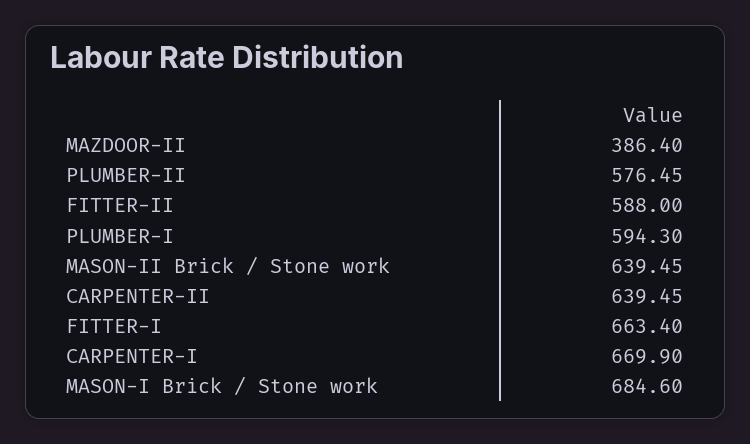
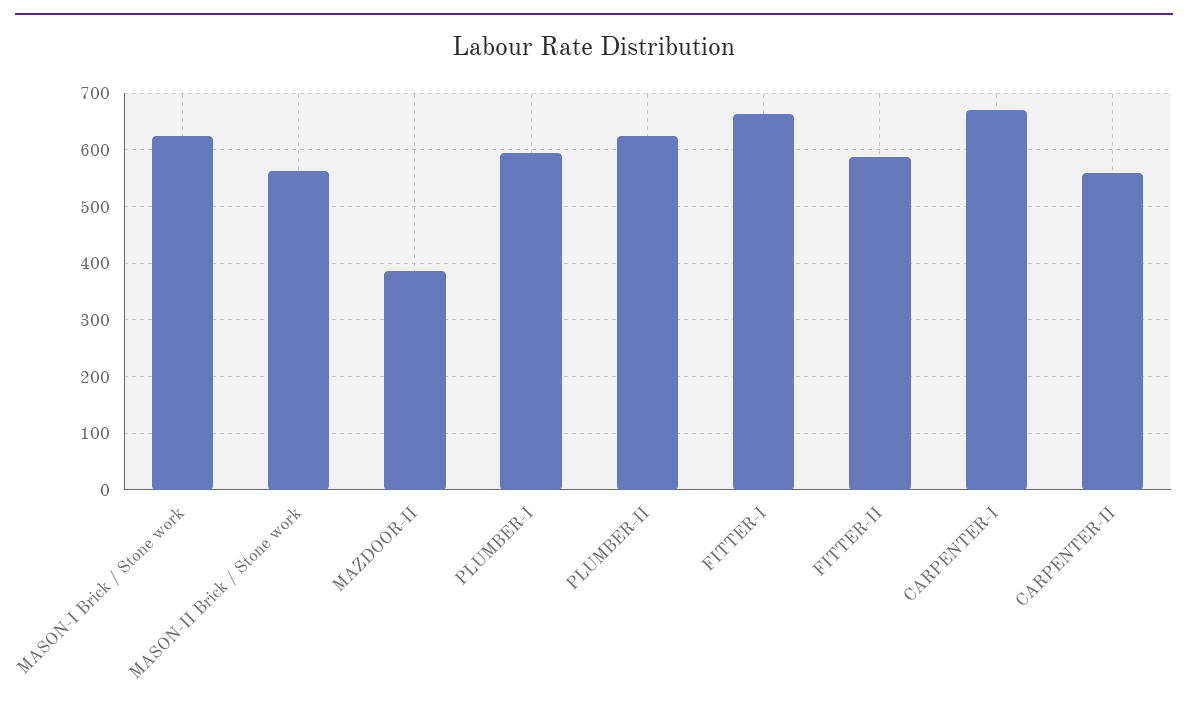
PLUMBER-II: 576.45 -> 620
MASON-II Brick / Stone work: 639.45 -> 560
CARPENTER-II: 639.45 -> 560
MASON-I Brick / Stone work: 684.6 -> 620

